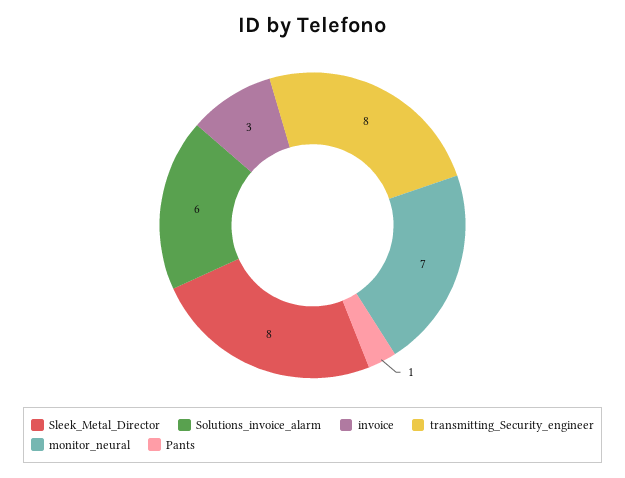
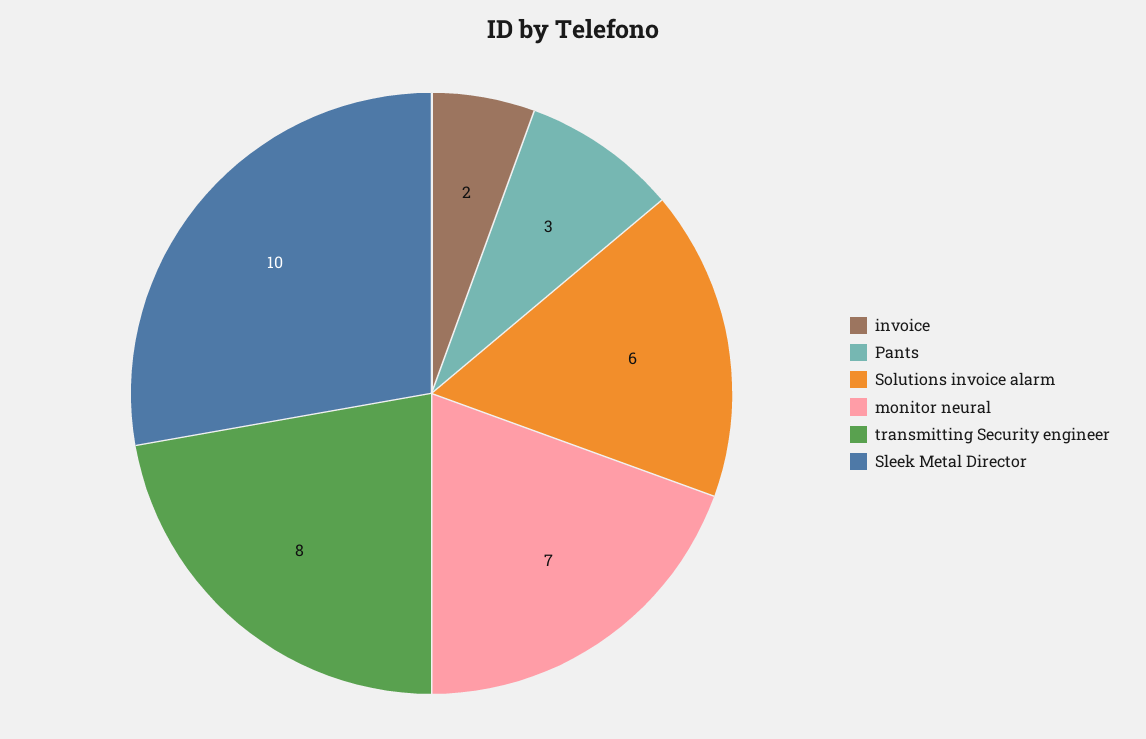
Sleek_Metal_Director: 8 -> 10
invoice: 3 -> 2
Pants: 1 -> 3

